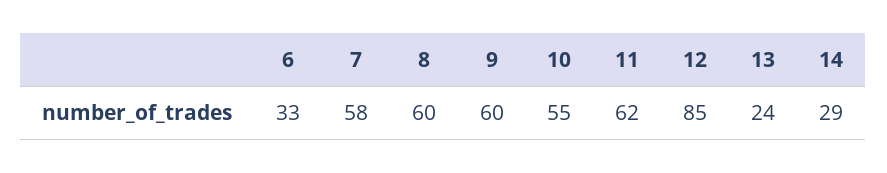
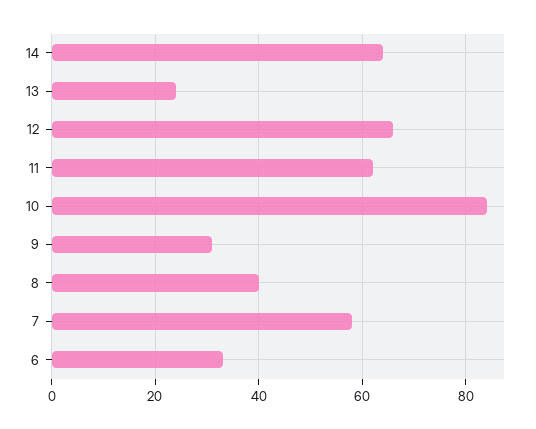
8: 60 -> 40
9: 60 -> 30
10: 55 -> 85
12: 85 -> 65
14: 29 -> 65

